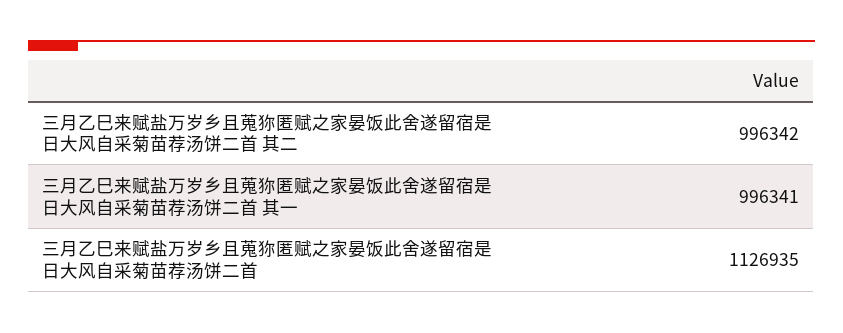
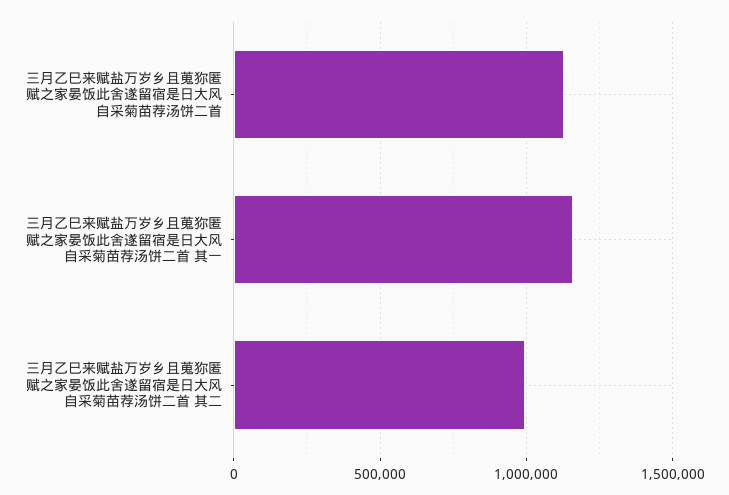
三月乙巳来赋盐万岁乡且蒐狝匿赋之家晏饭此舍遂留宿是日大风自采菊苗荐汤饼二首 其一: 996341 -> 1150000

